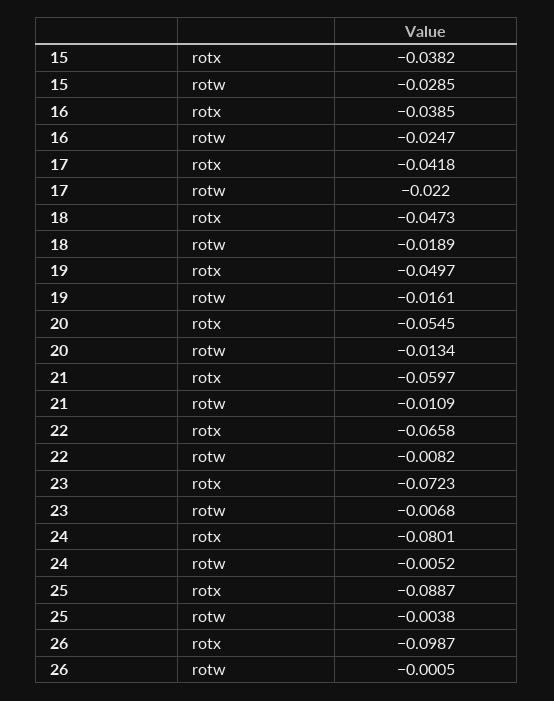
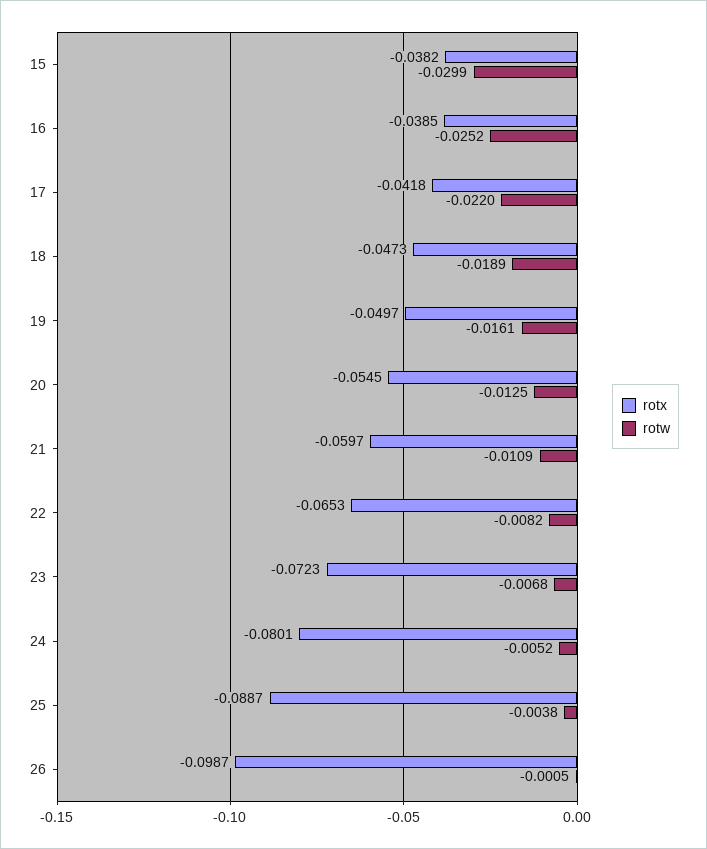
rotw, 15: -0.0285 -> -0.0299
rotw, 16: -0.0247 -> -0.0252
rotw, 20: -0.0134 -> -0.0125
rotx, 22: -0.0658 -> -0.0653

